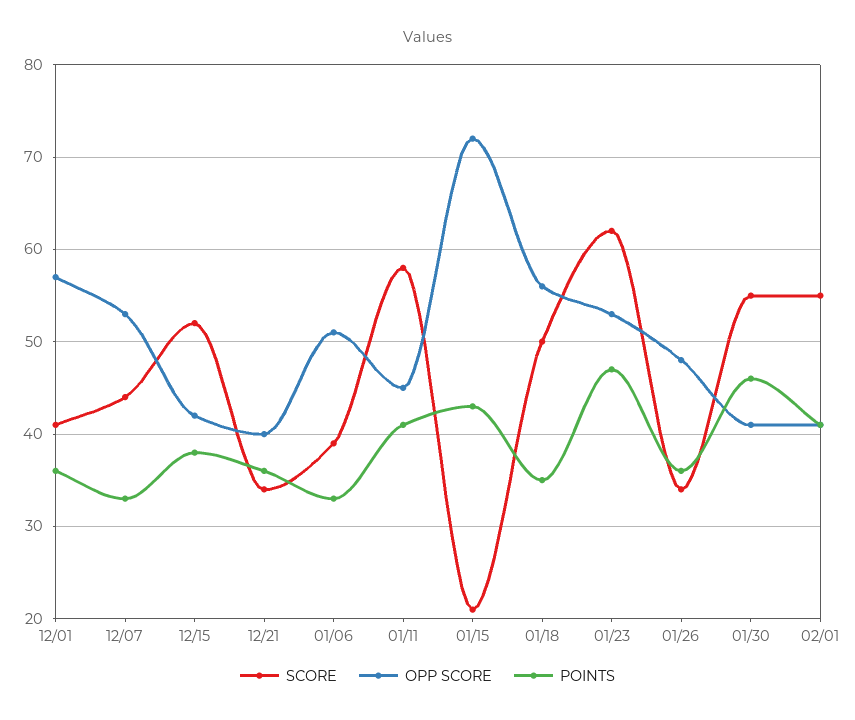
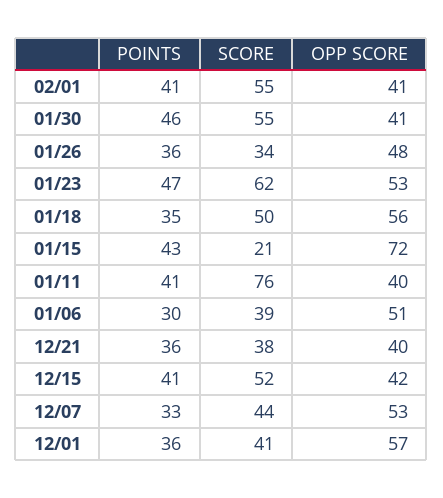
POINTS, 12/15: 38 -> 41
SCORE, 12/21: 34 -> 38
POINTS, 01/06: 33 -> 30
SCORE, 01/11: 58 -> 76
OPP SCORE, 01/11: 45 -> 40

